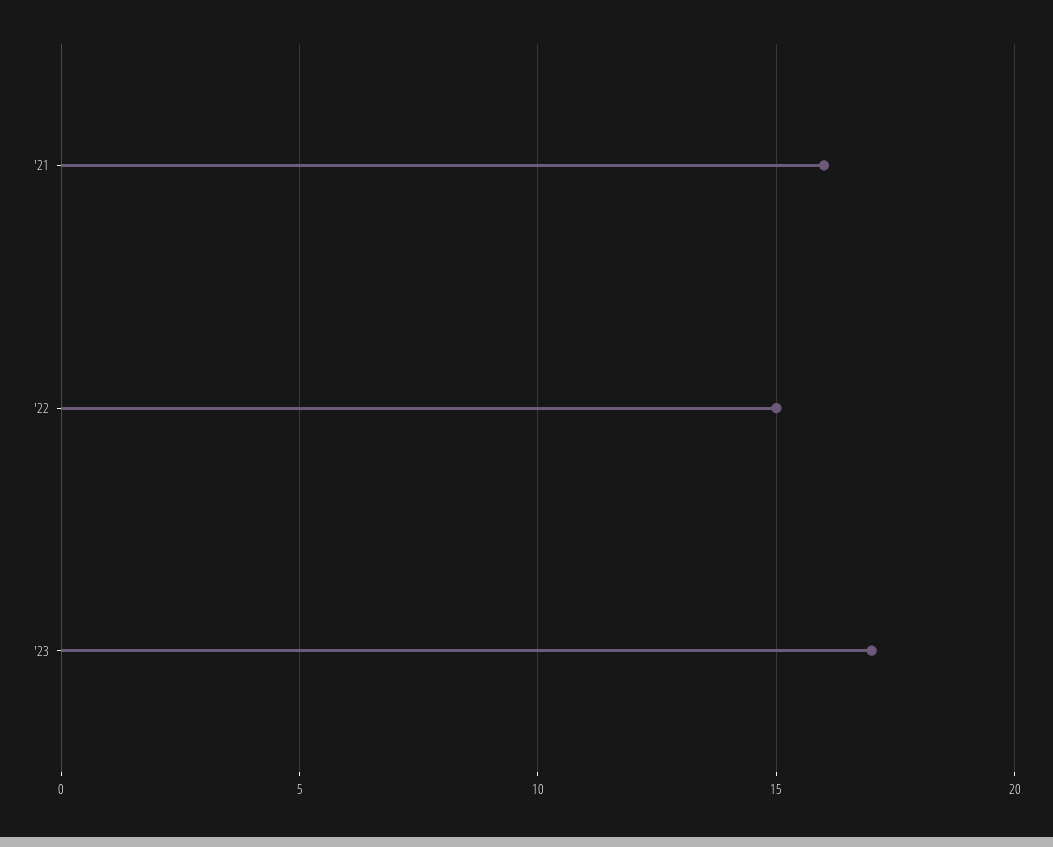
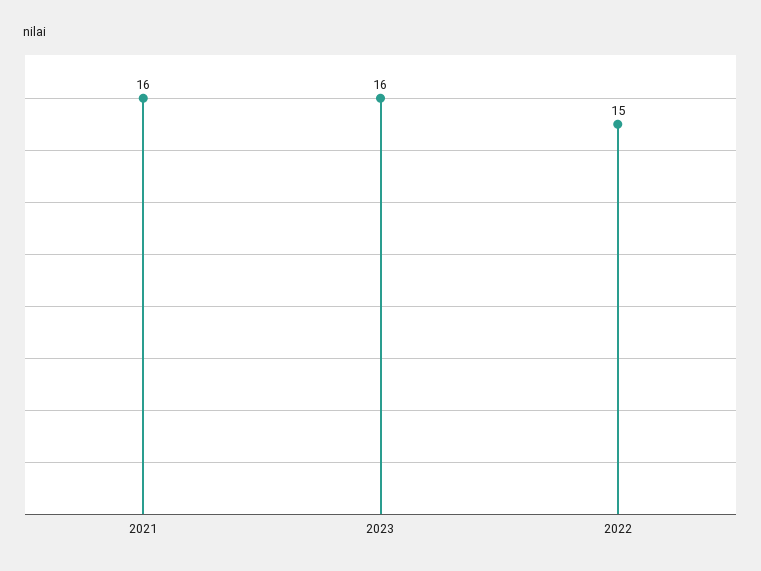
'23: 17 -> 16

